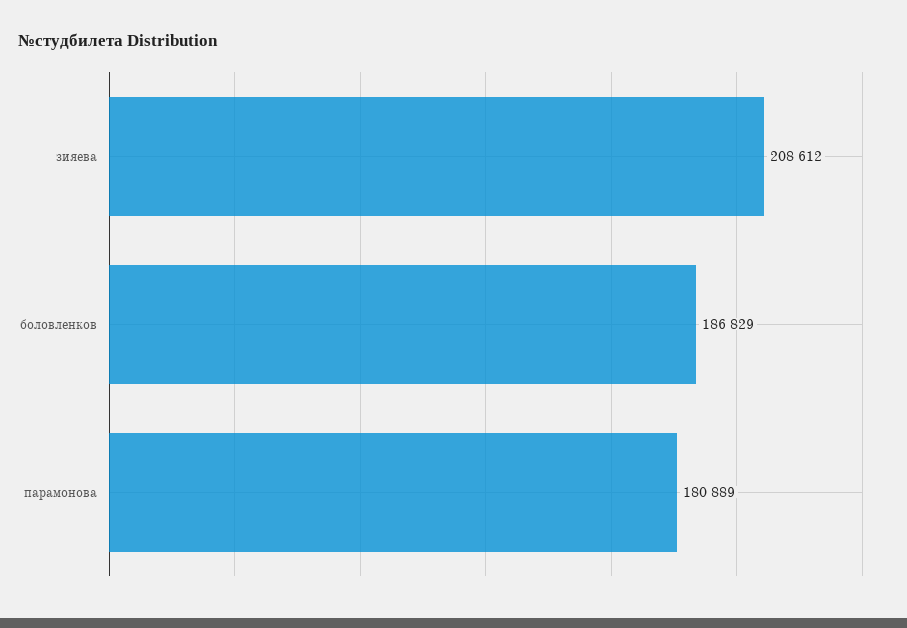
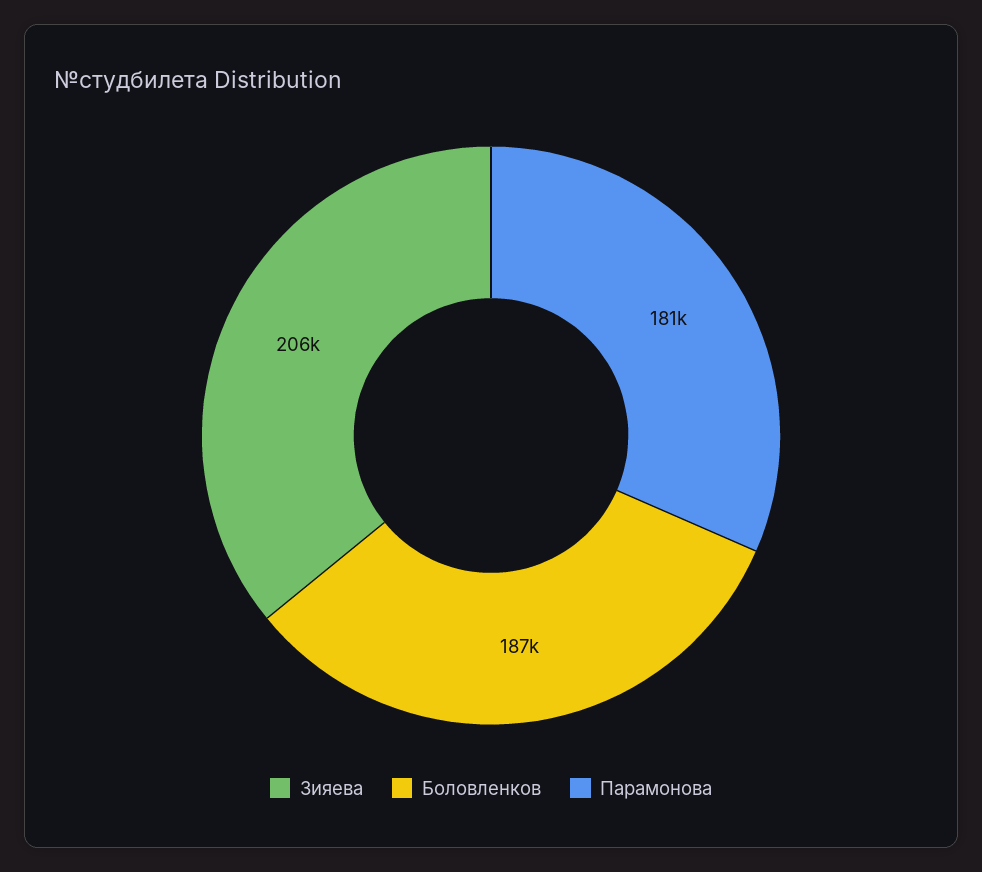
зияева: 208612 -> 206000

